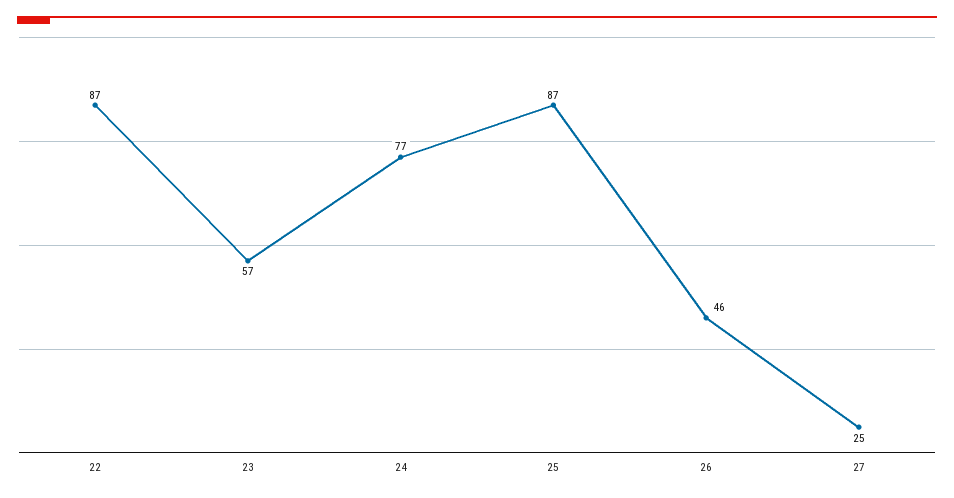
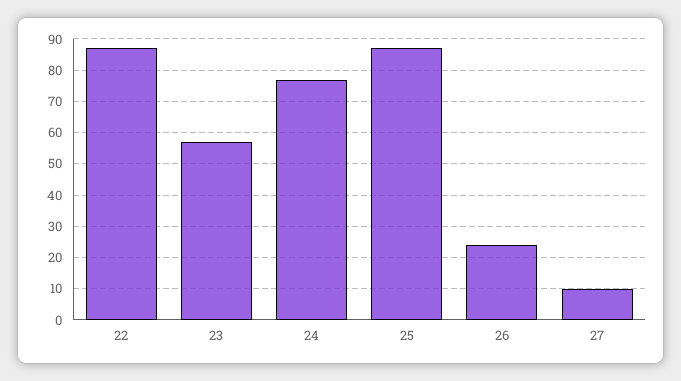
26: 46 -> 25
27: 25 -> 10

